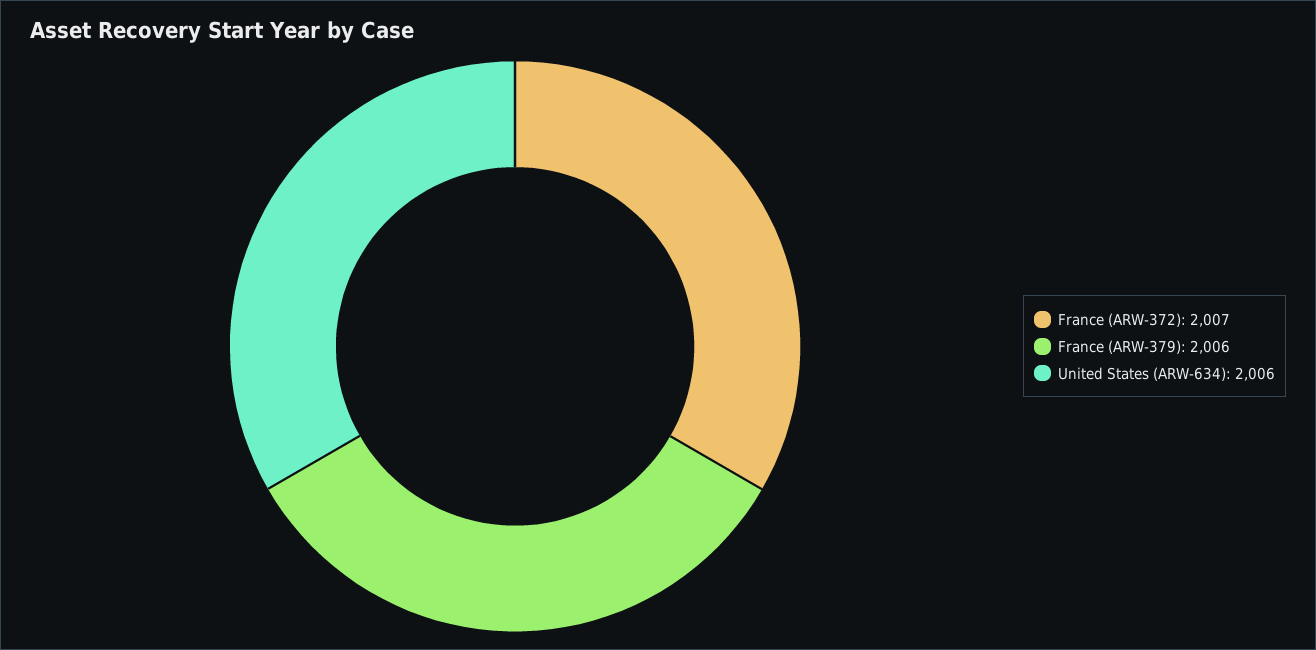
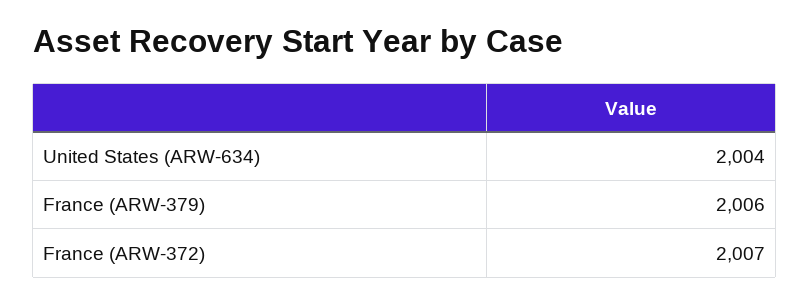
United States (ARW-634): 2006 -> 2004

